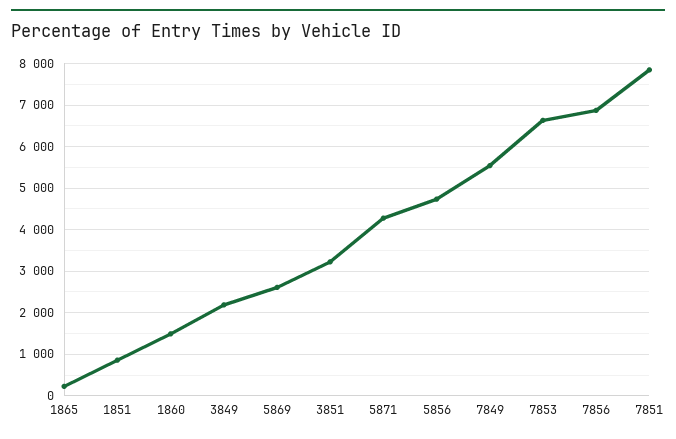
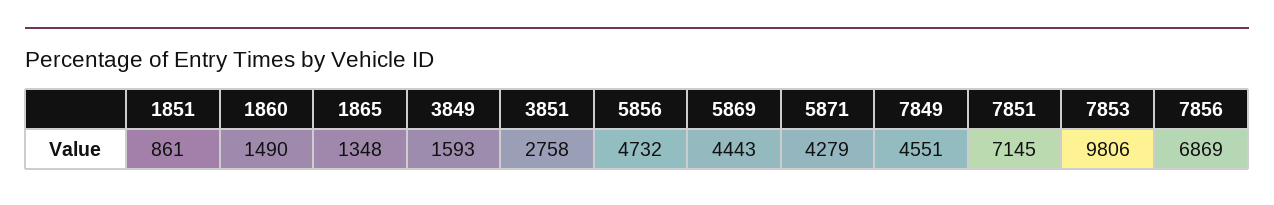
1865: 200 -> 1348
3849: 2200 -> 1593
5869: 2600 -> 4443
3851: 3200 -> 2758
7849: 5600 -> 4551
7853: 6600 -> 9806
7851: 7800 -> 7145

